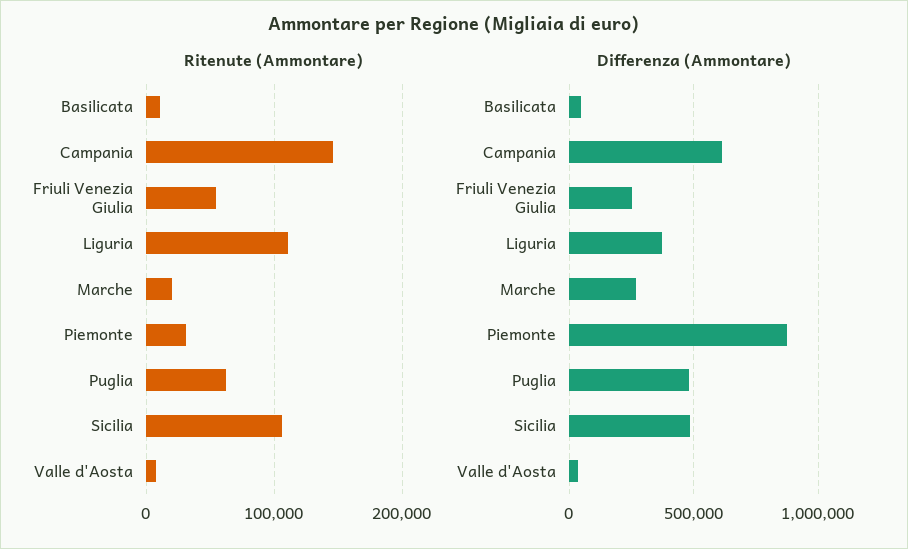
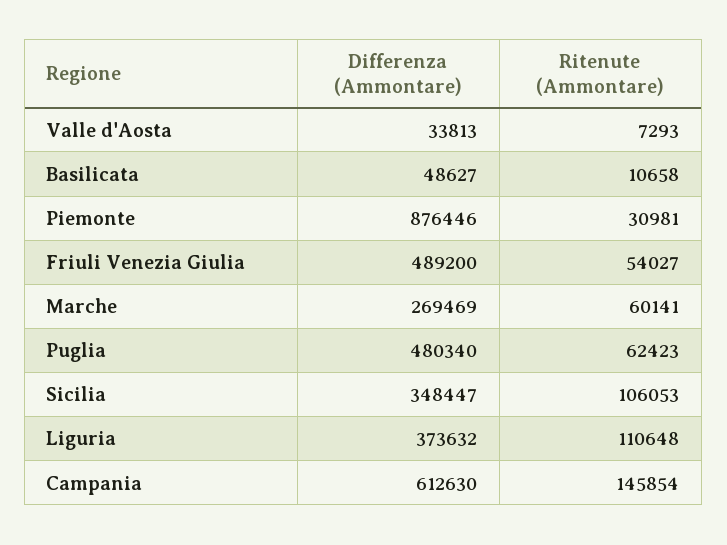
Ritenute (Ammontare), Marche: 20000 -> 60141
Differenza (Ammontare), Friuli Venezia Giulia: 250000 -> 489200
Differenza (Ammontare), Sicilia: 500000 -> 348447

